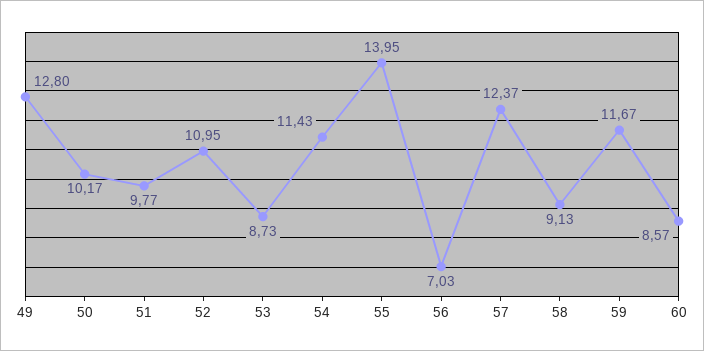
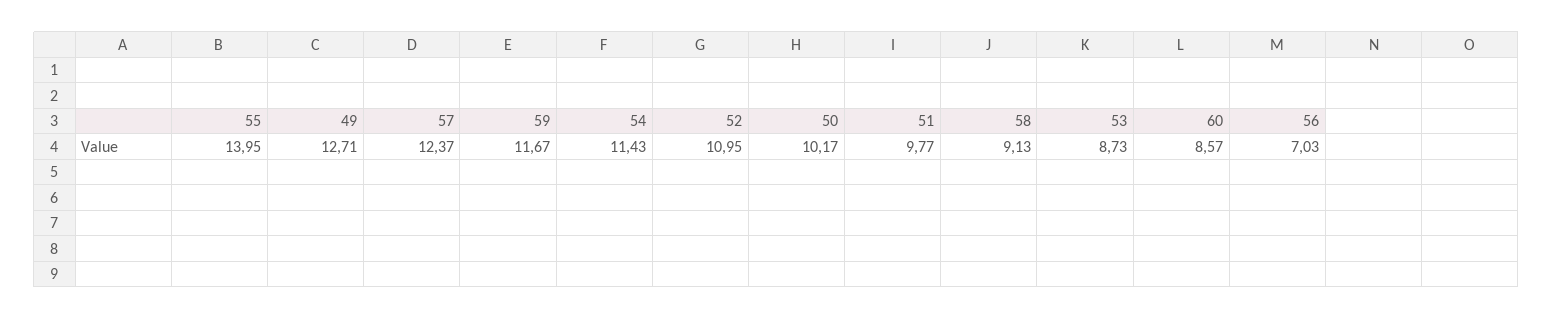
49: 12.8 -> 12.71

